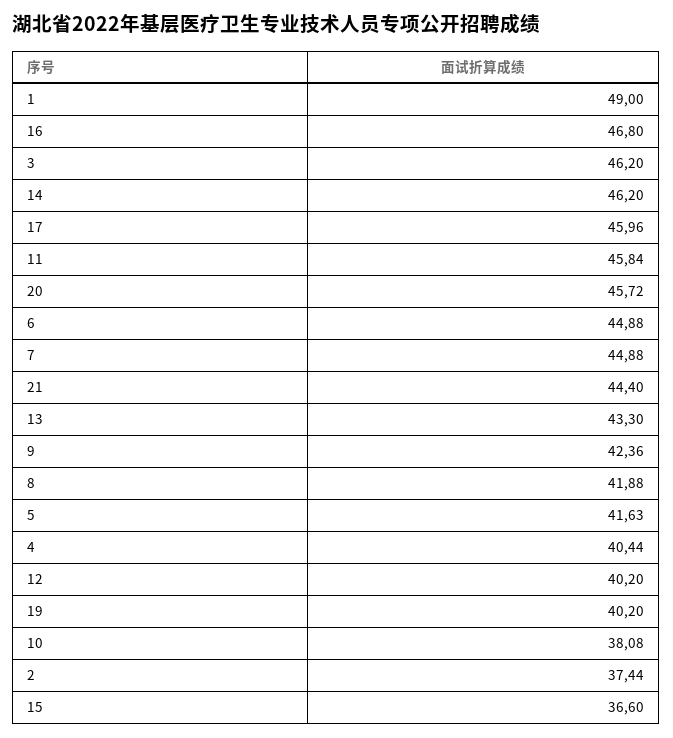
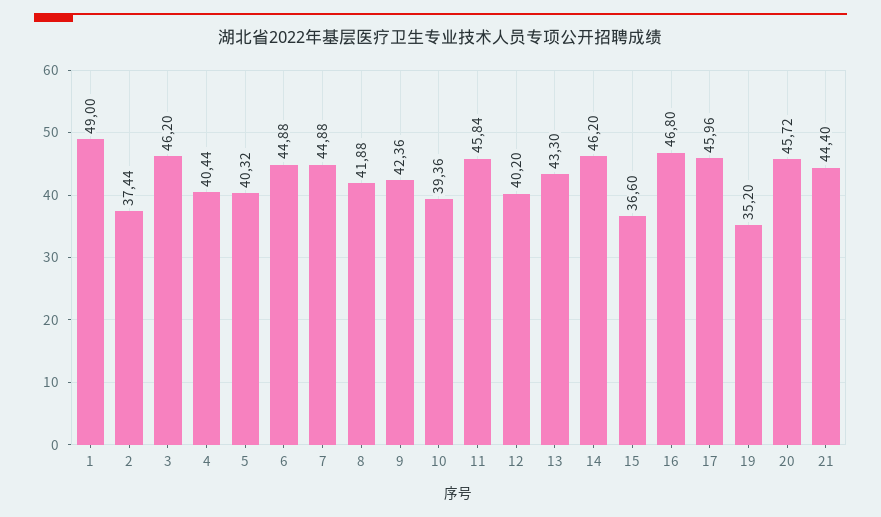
5: 41.63 -> 40.32
19: 40.2 -> 35.2
10: 38.08 -> 39.36

